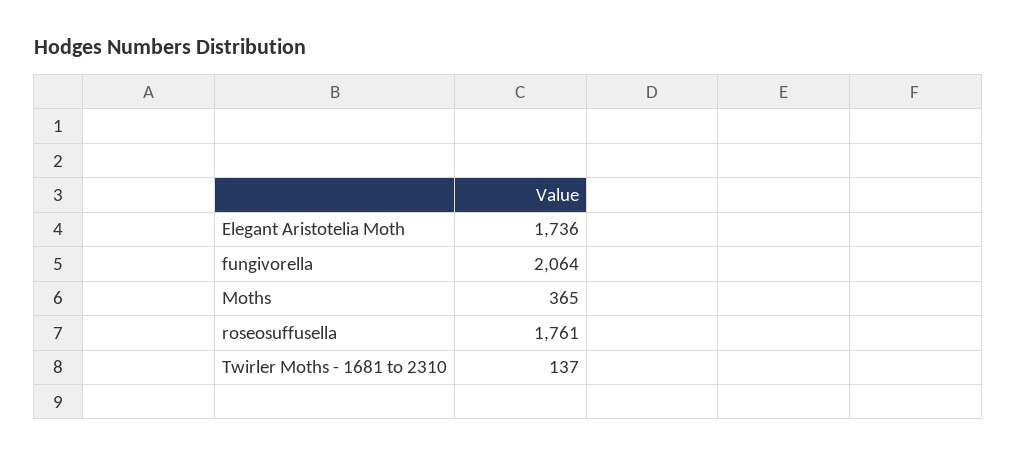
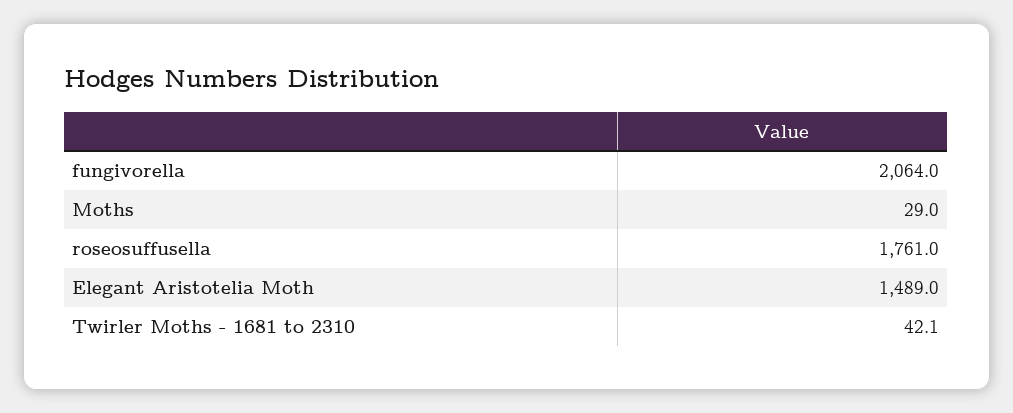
Elegant Aristotelia Moth: 1736 -> 1489
Moths: 365 -> 29
Twirler Moths - 1681 to 2310: 137 -> 42.1

